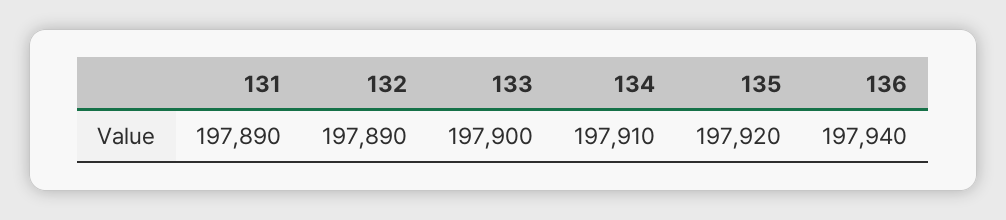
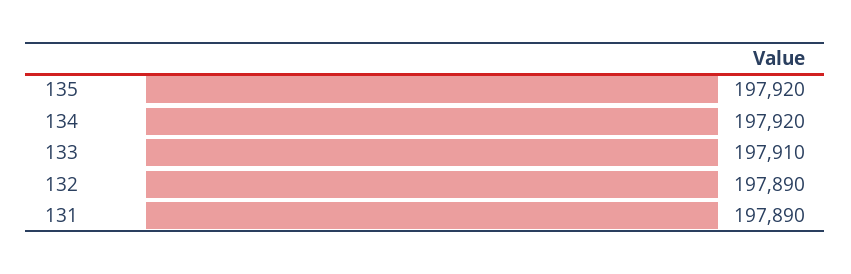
133: 197900 -> 197910
134: 197910 -> 197920
136: 197940 -> none

